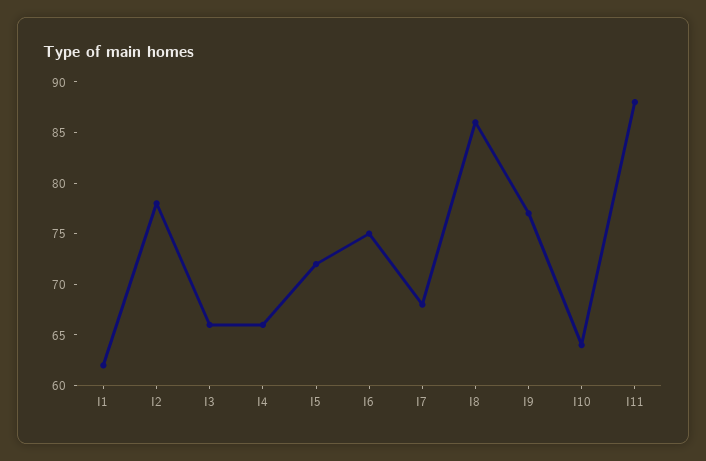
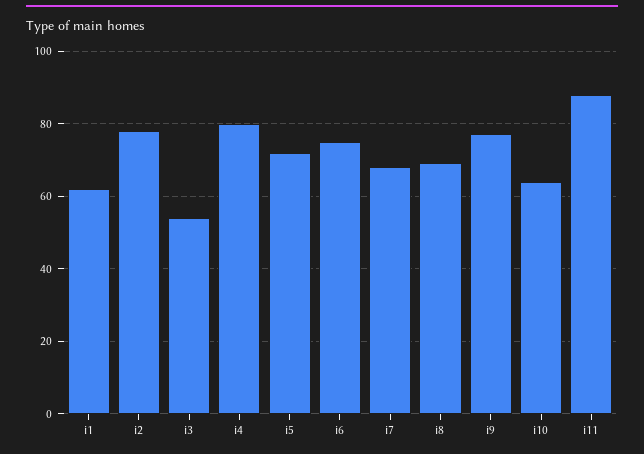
I3: 66 -> 55
I4: 66 -> 80
I8: 86 -> 70

